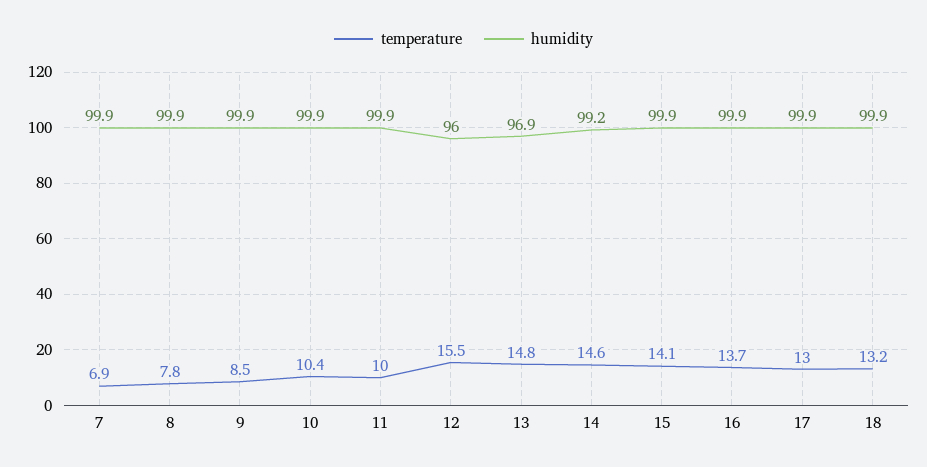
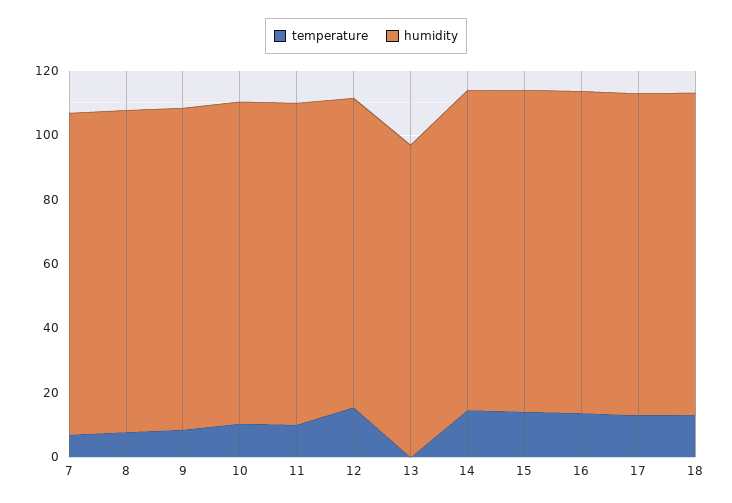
temperature, 13: 14.8 -> 0

